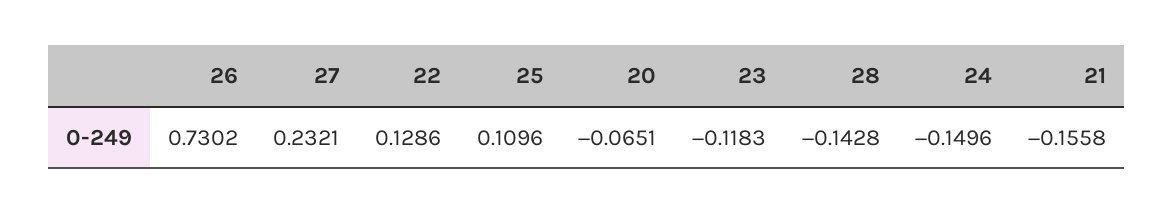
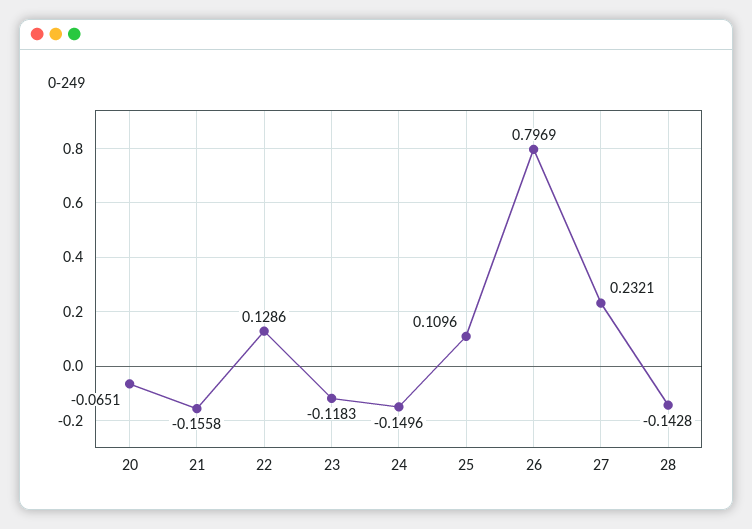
26: 0.7302 -> 0.7969

